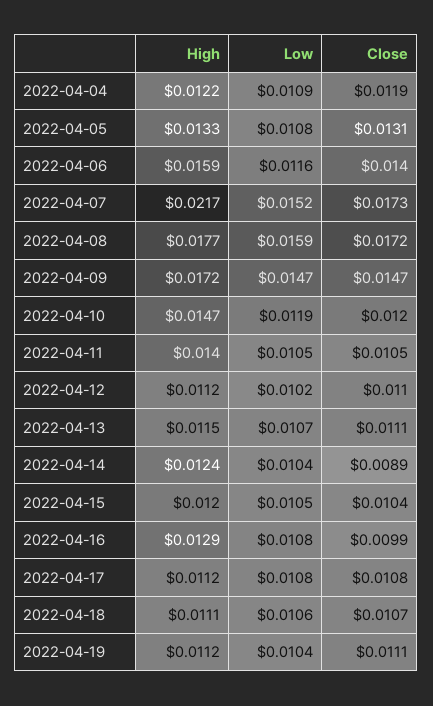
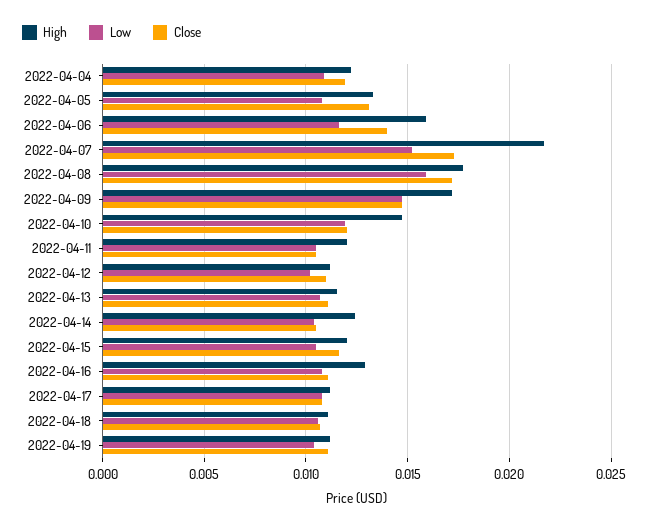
High, 2022-04-11: 0.014 -> 0.012
Close, 2022-04-14: 0.0089 -> 0.0105
Close, 2022-04-15: 0.0104 -> 0.0115
Close, 2022-04-16: 0.0099 -> 0.011

